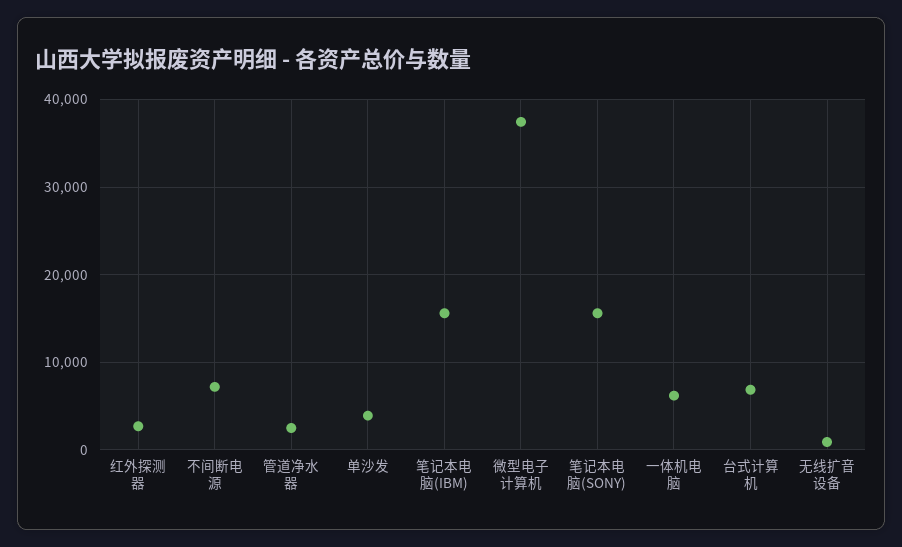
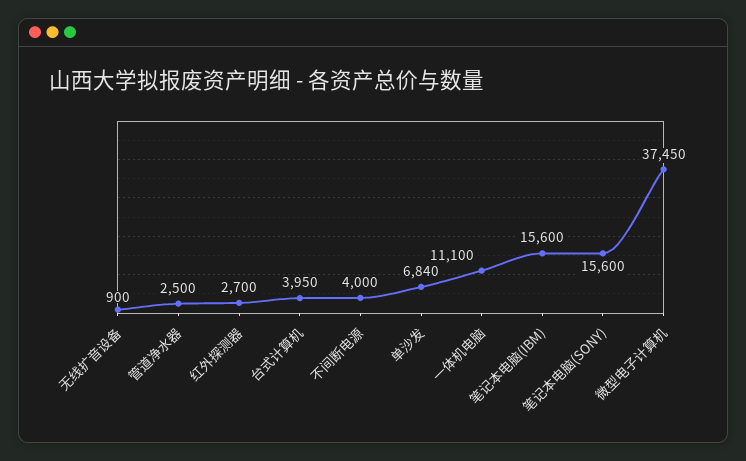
不间断电源: 7000 -> 4000
单沙发: 4000 -> 6840
一体机电脑: 6000 -> 11100
台式计算机: 7000 -> 3950

